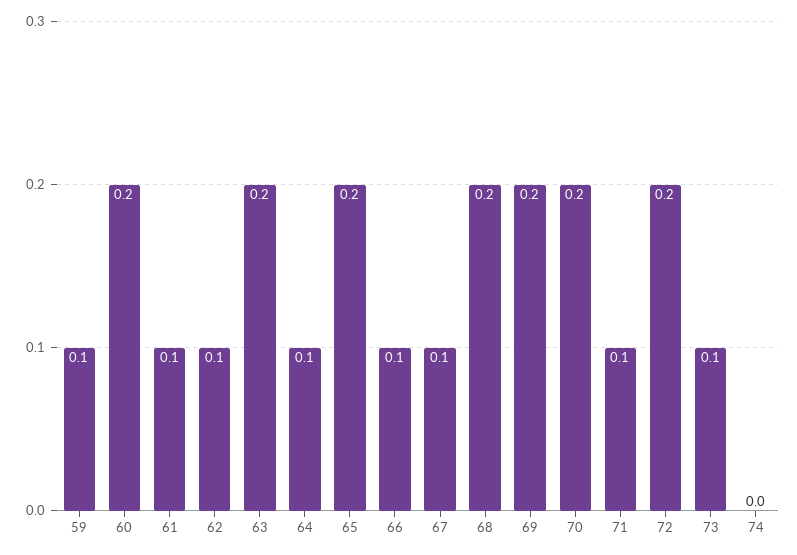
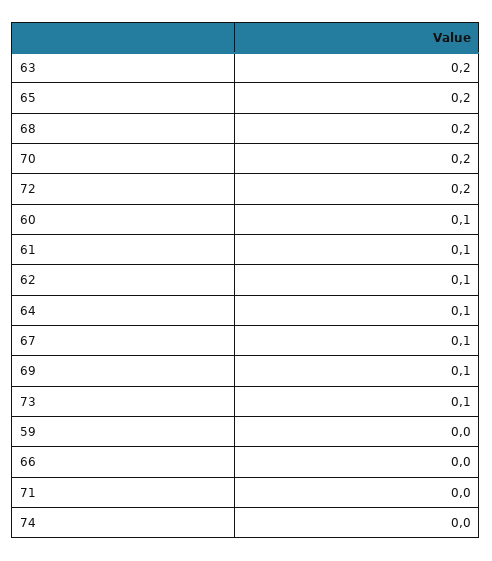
59: 0.1 -> 0
60: 0.2 -> 0.1
66: 0.1 -> 0
69: 0.2 -> 0.1
71: 0.1 -> 0

